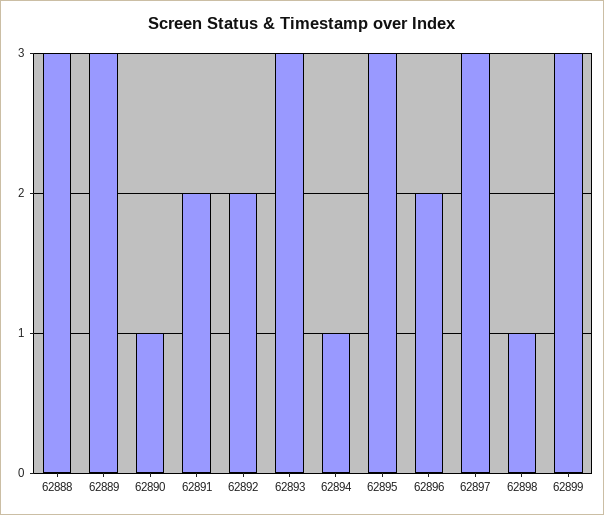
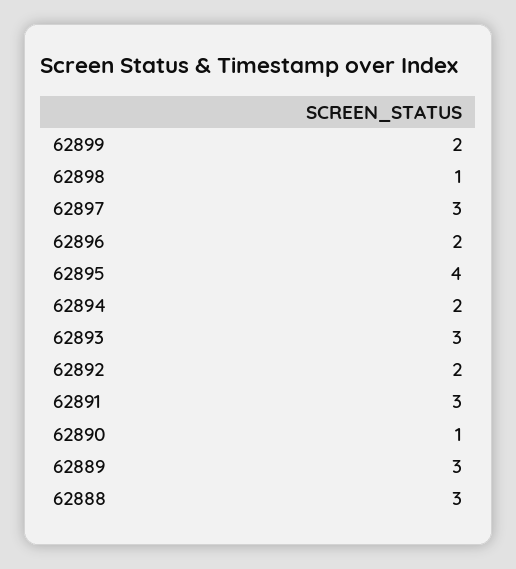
62891: 2 -> 3
62894: 1 -> 2
62895: 3 -> 4
62899: 3 -> 2

